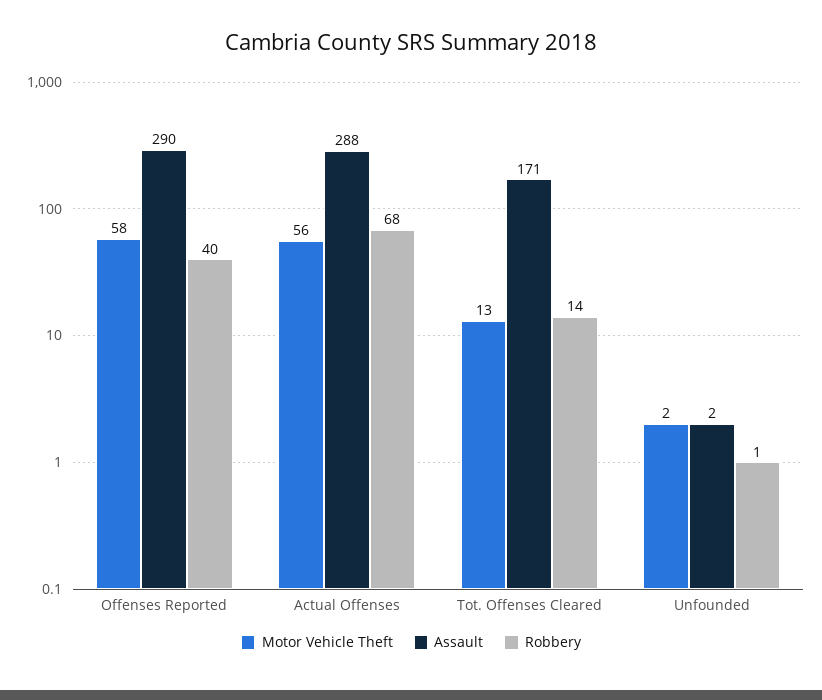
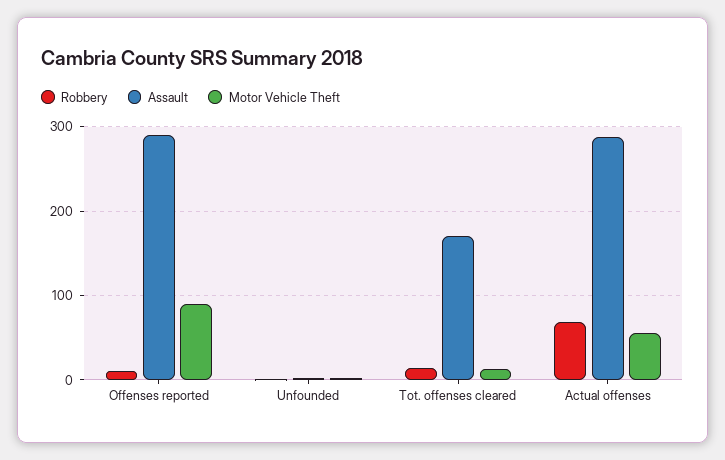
Motor Vehicle Theft, Offenses Reported: 58 -> 90
Robbery, Offenses Reported: 40 -> 10

